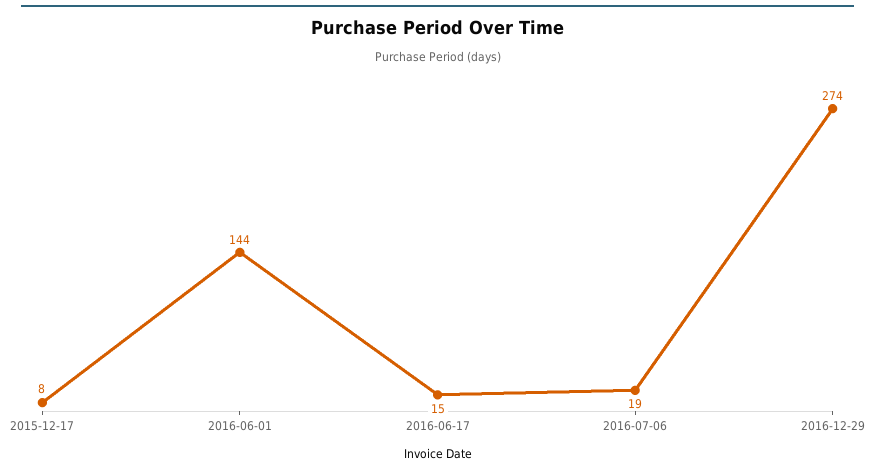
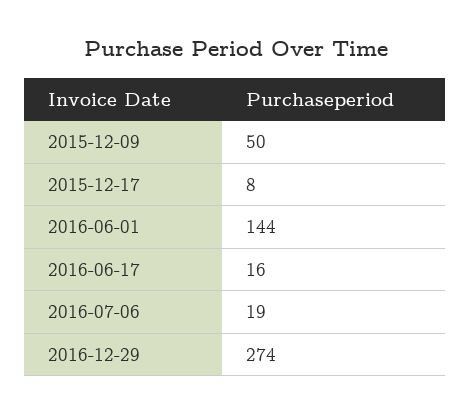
2016-06-17: 15 -> 16
2015-12-09: none -> 50

